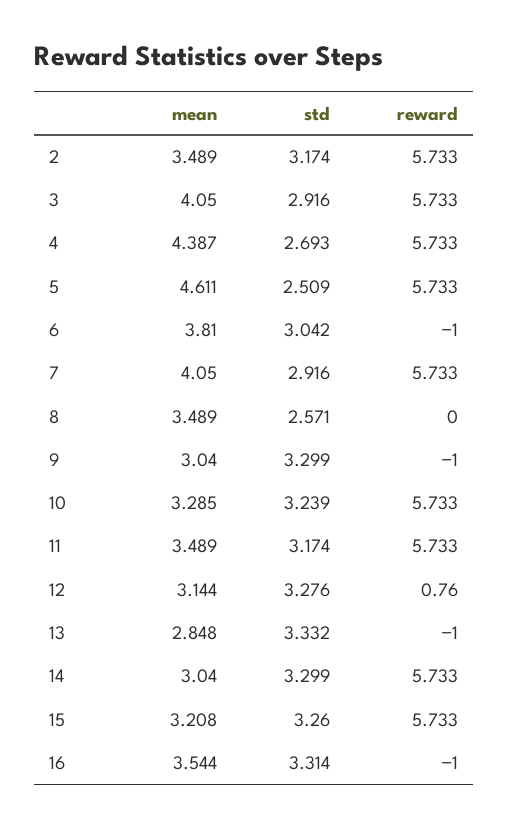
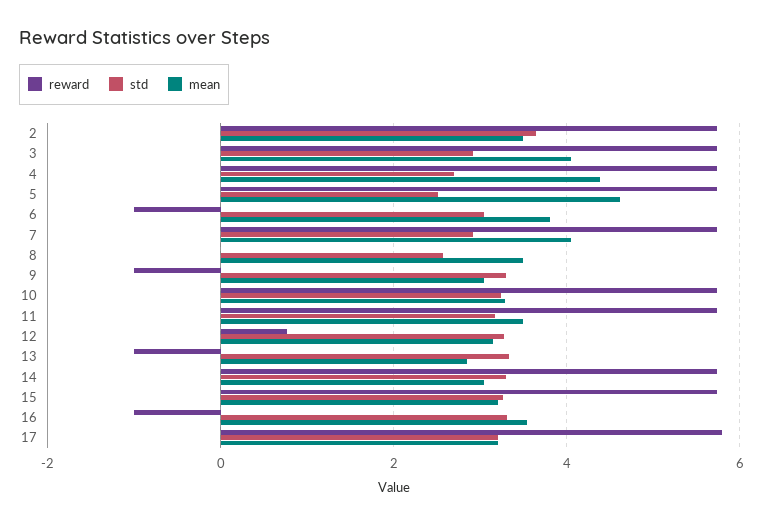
std, 2: 3.174 -> 3.6
reward, 17: none -> 5.8
std, 17: none -> 3.2
mean, 17: none -> 3.2

